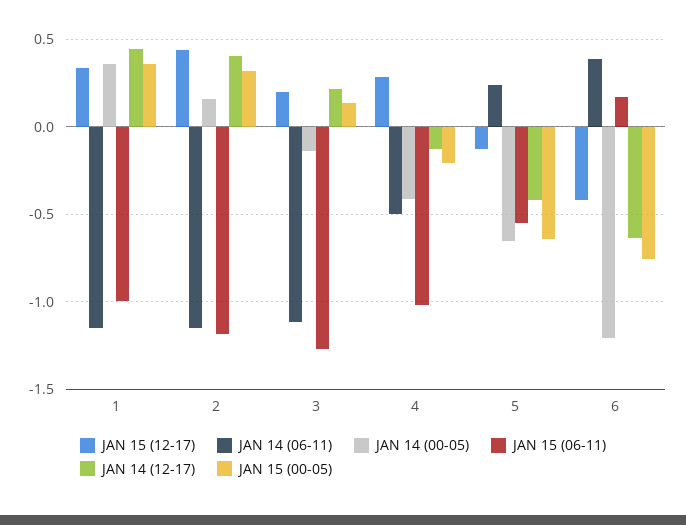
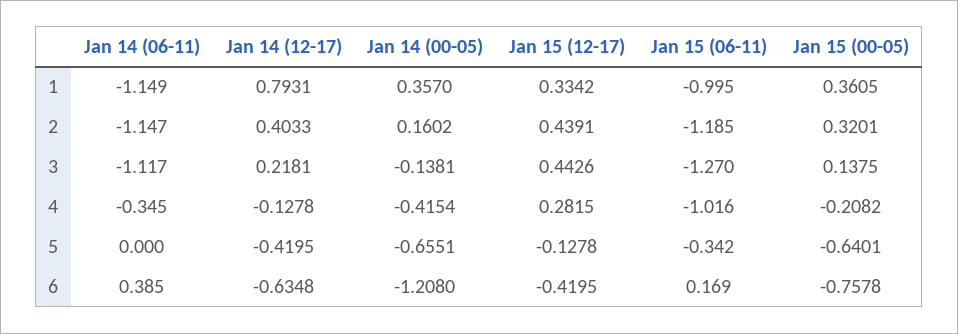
JAN 14 (12-17), 1: 0.45 -> 0.7931
JAN 15 (12-17), 3: 0.2 -> 0.4426
JAN 14 (06-11), 4: -0.5 -> -0.345
JAN 14 (06-11), 5: 0.25 -> 0
JAN 15 (06-11), 5: -0.55 -> -0.342

